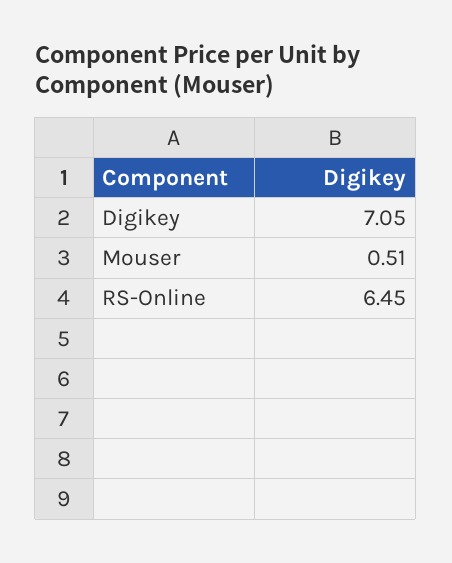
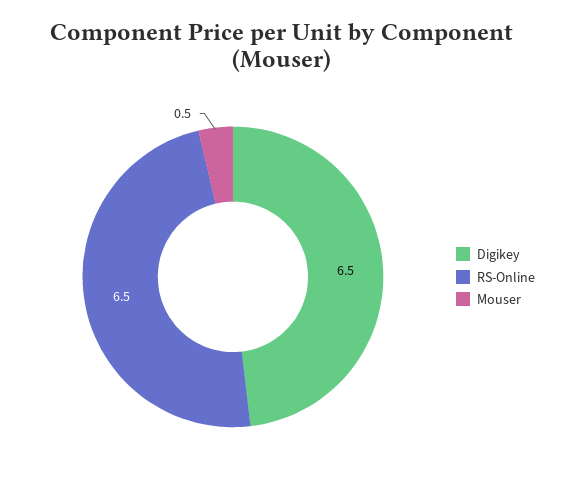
Digikey: 7.05 -> 6.5

